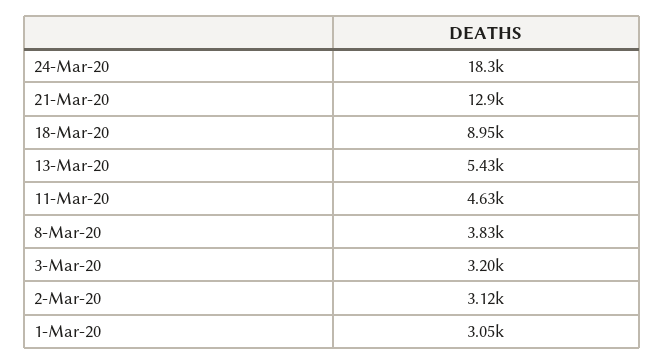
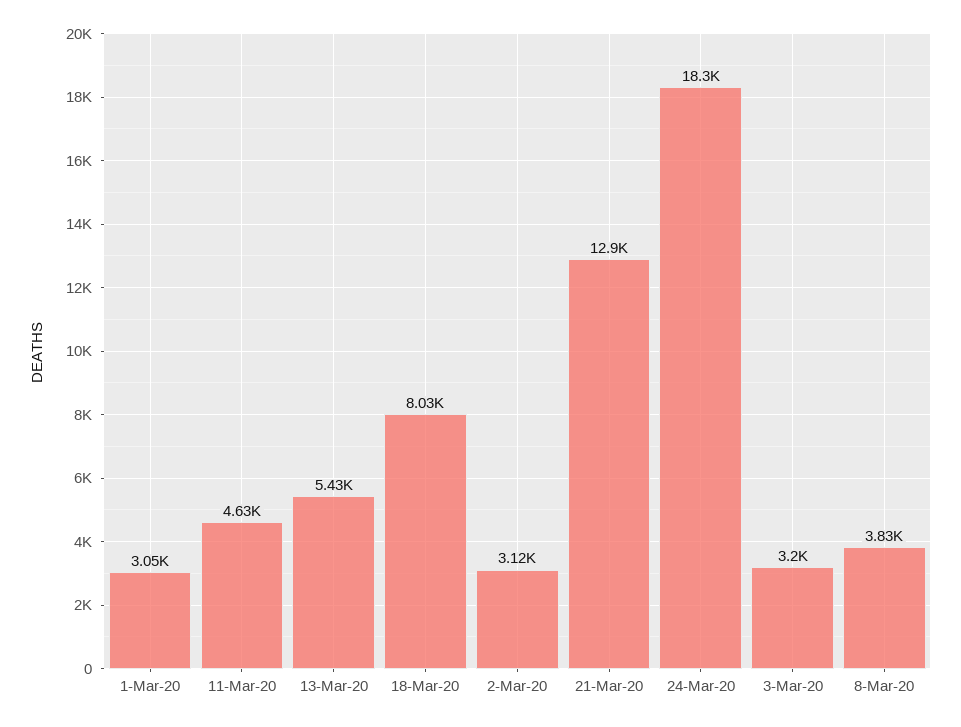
18-Mar-20: 8950 -> 8030

